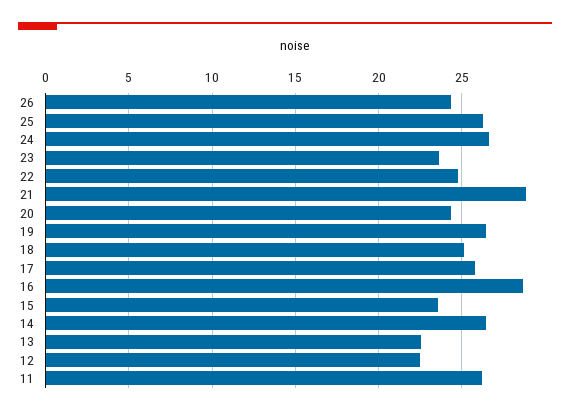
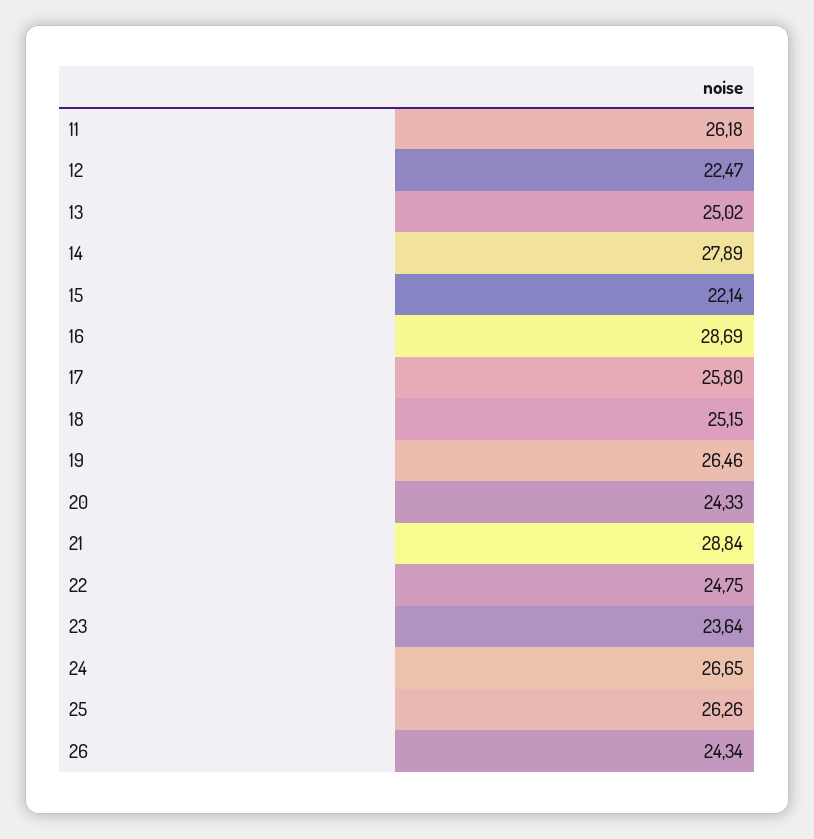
15: 23.5 -> 22.14
14: 26.5 -> 27.89
13: 22.5 -> 25.02

